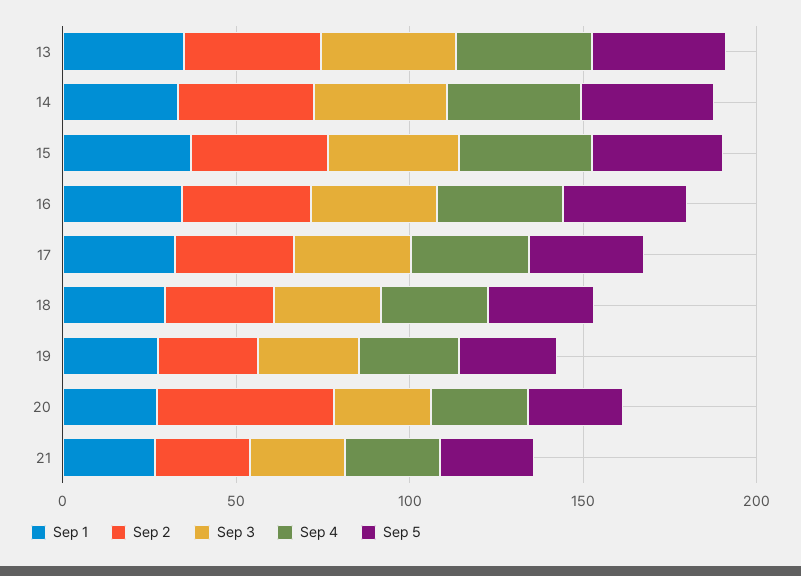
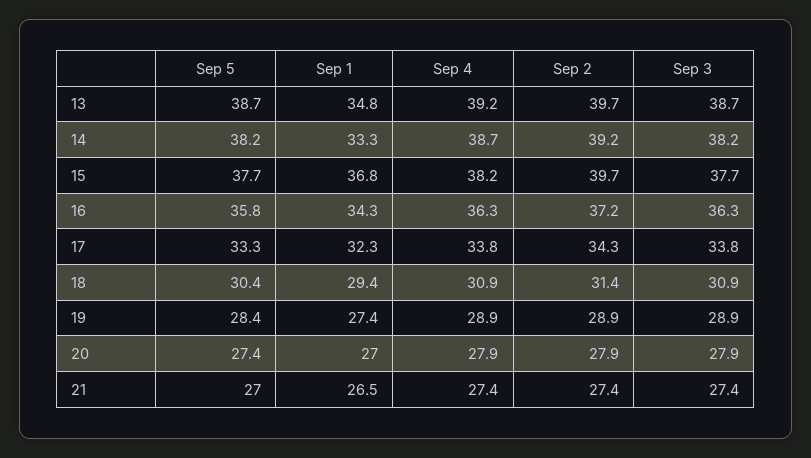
Sep 2, 20: 50 -> 27.9

